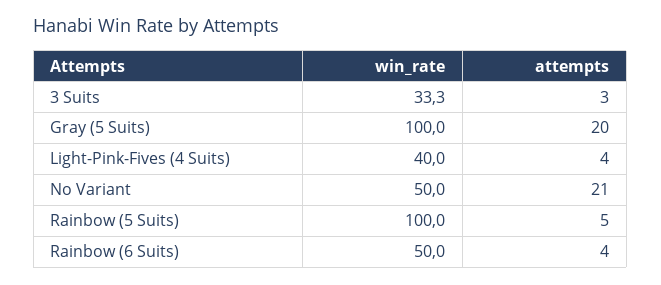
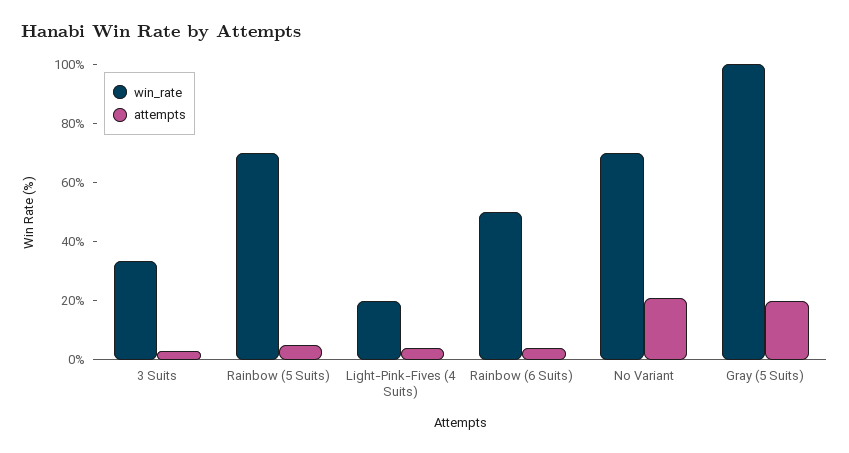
win_rate, Light-Pink-Fives (4 Suits): 40 -> 20
win_rate, No Variant: 50 -> 70
win_rate, Rainbow (5 Suits): 100 -> 70

